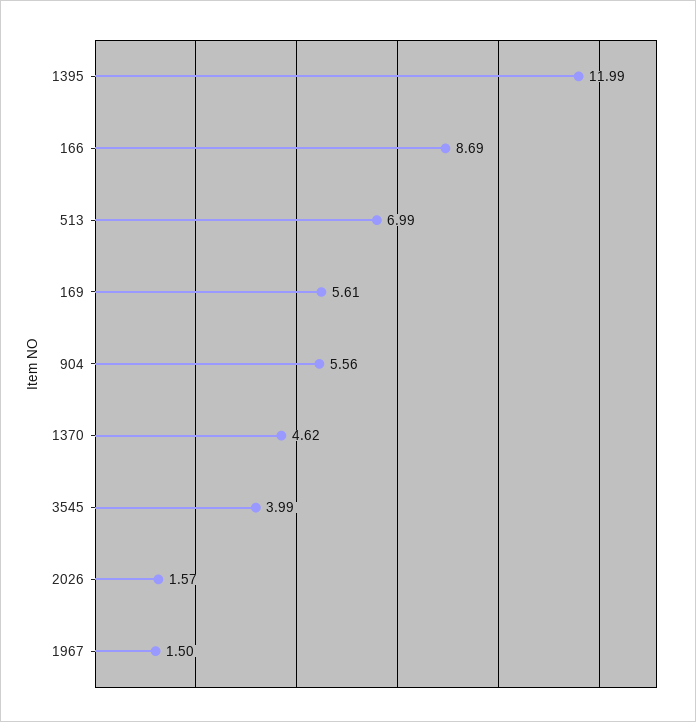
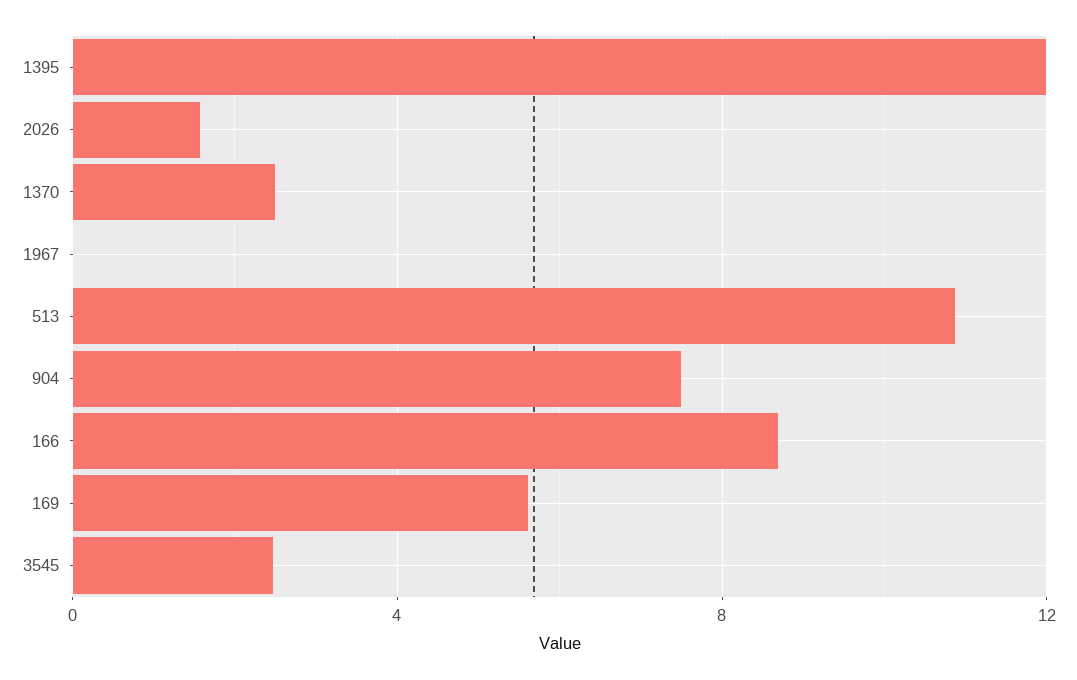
513: 6.99 -> 11
904: 5.56 -> 7.5
1370: 4.62 -> 2.5
3545: 3.99 -> 2.5
1967: 1.5 -> 0

